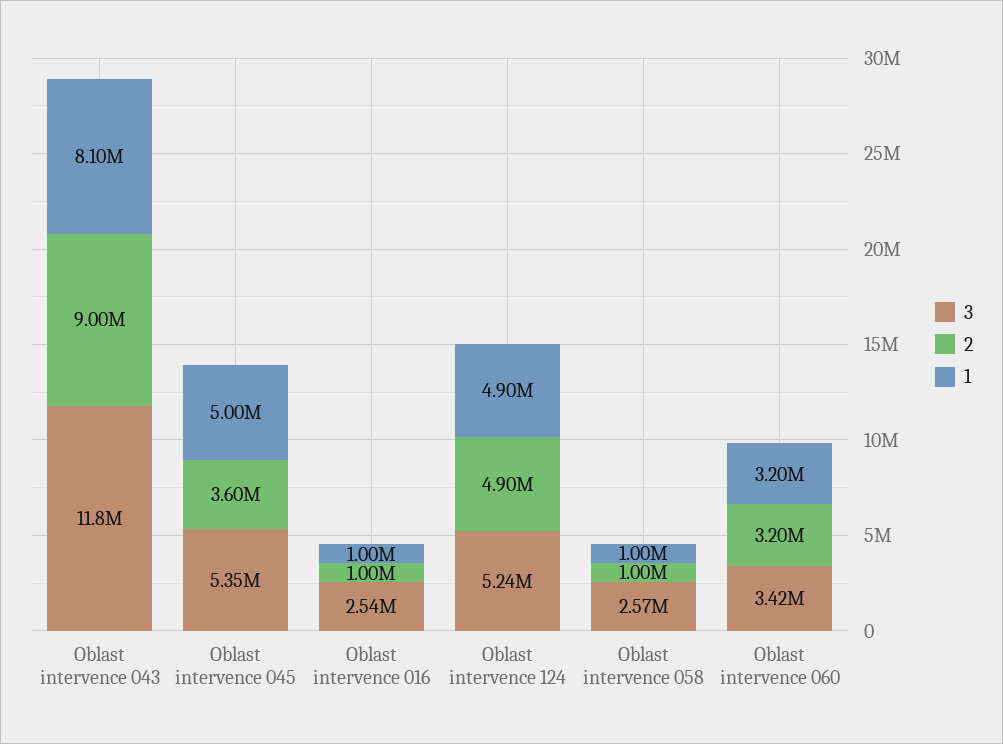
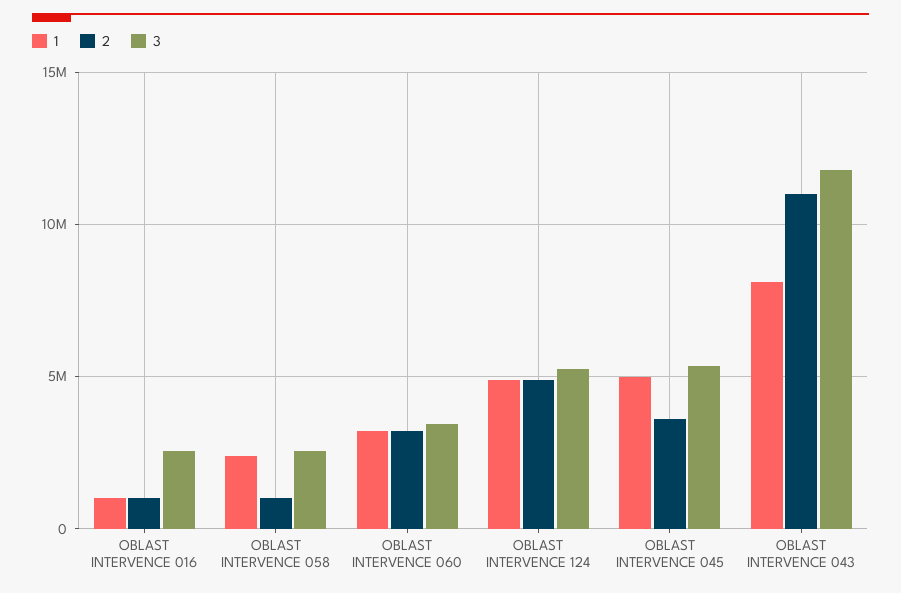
2, Oblast intervence 043: 9000000 -> 11000000
1, Oblast intervence 058: 1000000 -> 2500000

